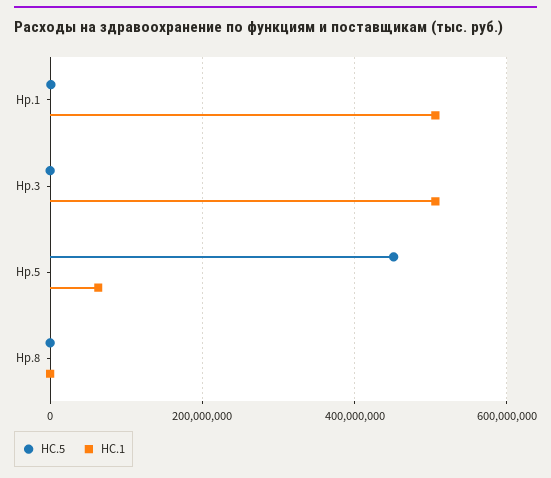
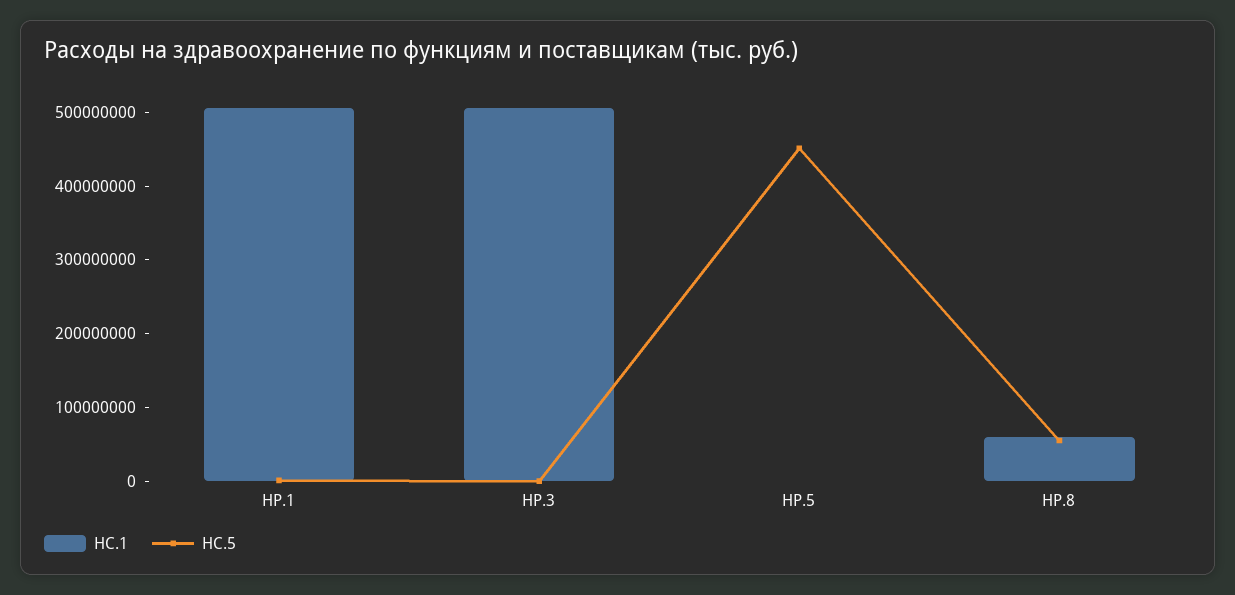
HC.1, Hp.5: 60000000 -> 0
HC.5, Hp.8: 0 -> 60000000
HC.1, Hp.8: 0 -> 60000000

